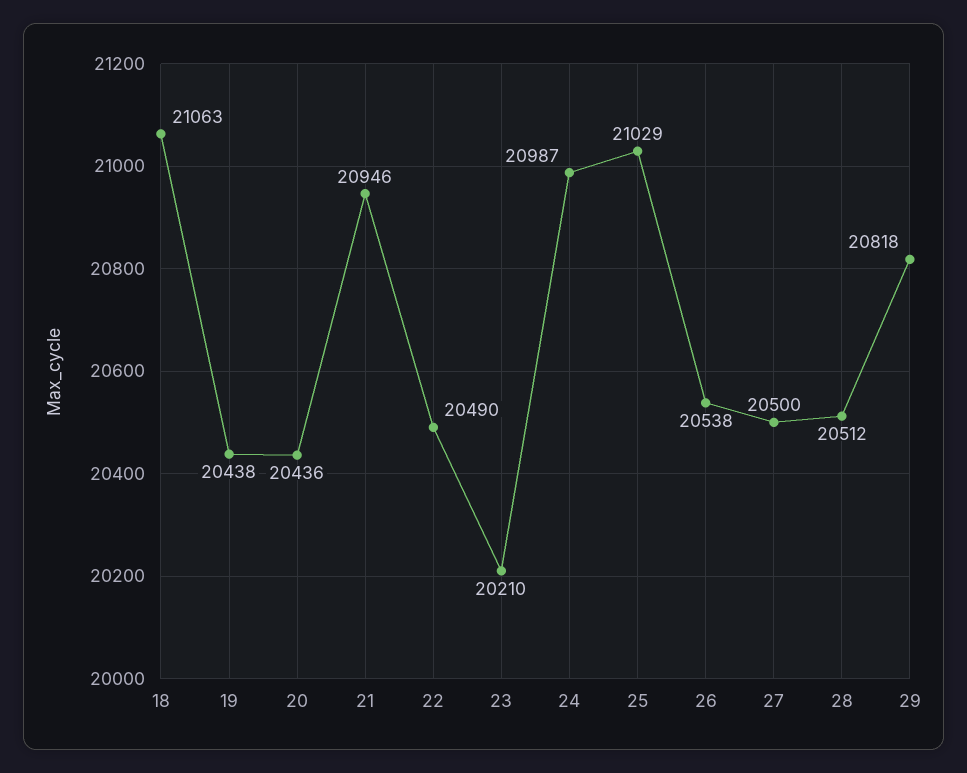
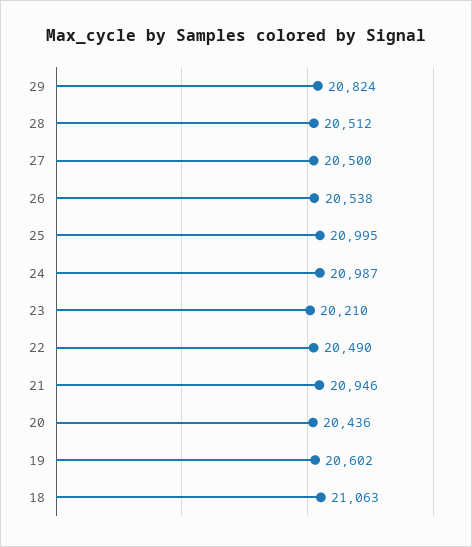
19: 20438 -> 20602
25: 21029 -> 20995
29: 20818 -> 20824

